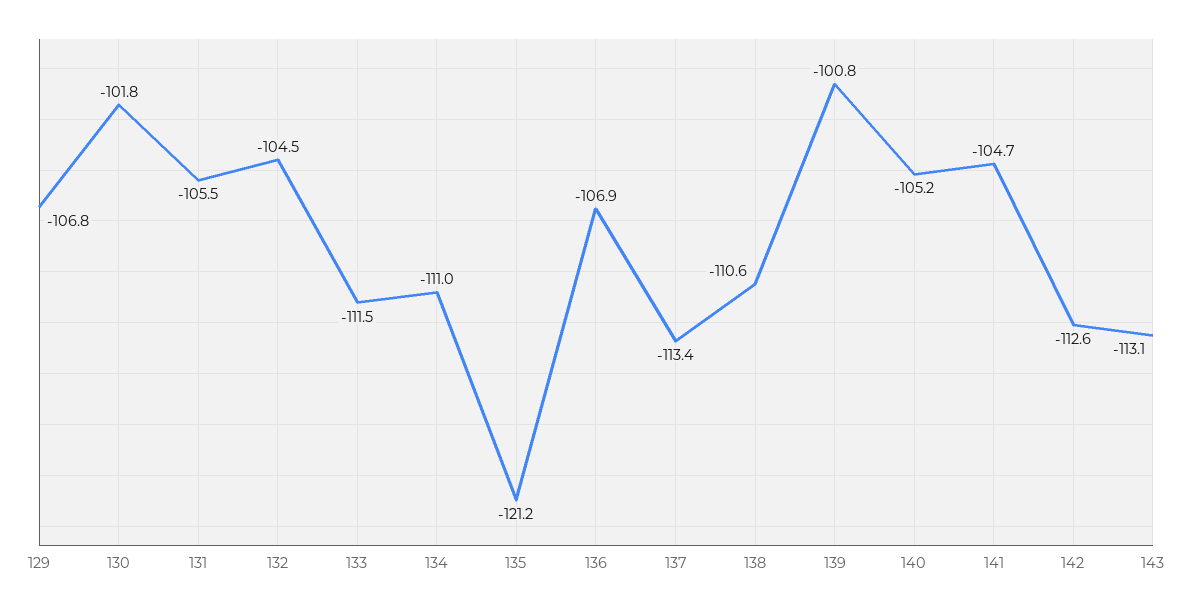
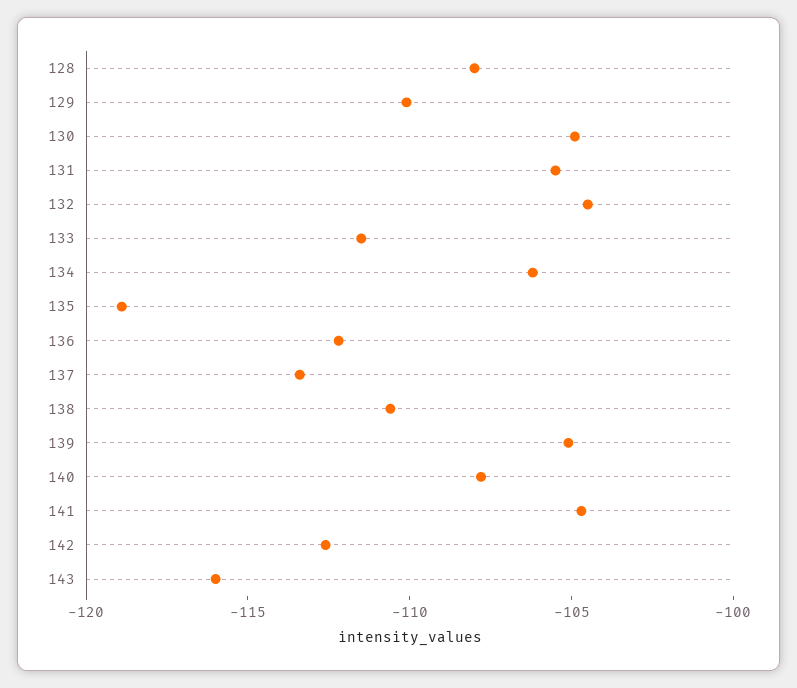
129: -106.8 -> -110
130: -101.8 -> -105
134: -111 -> -106
135: -121.2 -> -119
136: -106.9 -> -112
139: -100.8 -> -105
140: -105.2 -> -108
143: -113.1 -> -116
128: none -> -108

